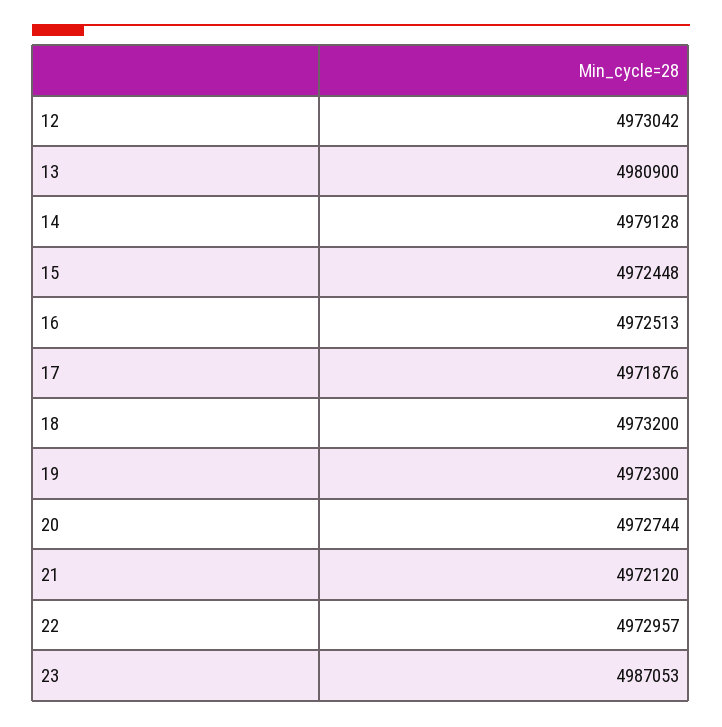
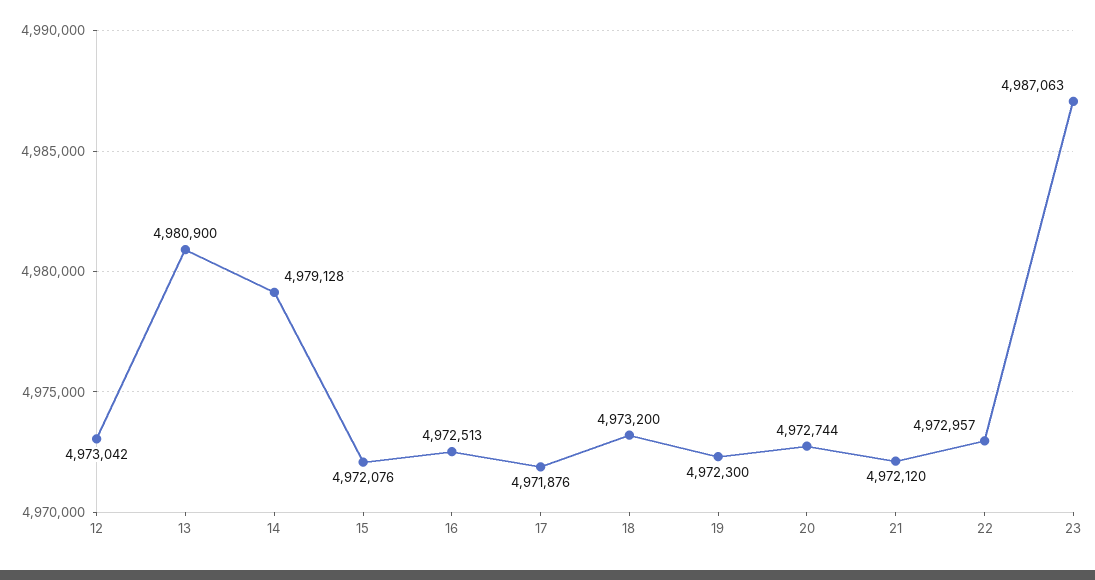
15: 4972448 -> 4972076
23: 4987053 -> 4987063

